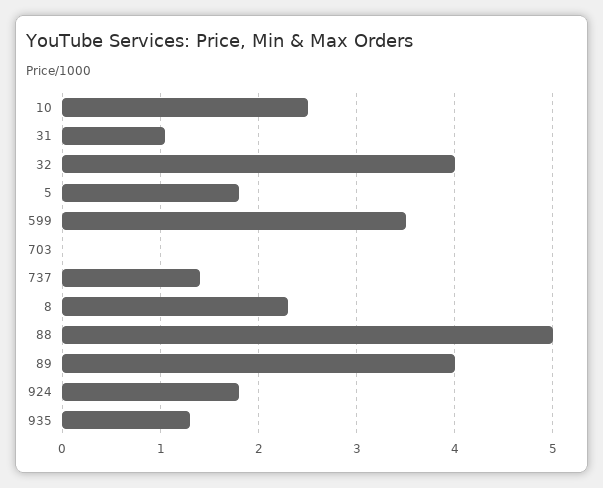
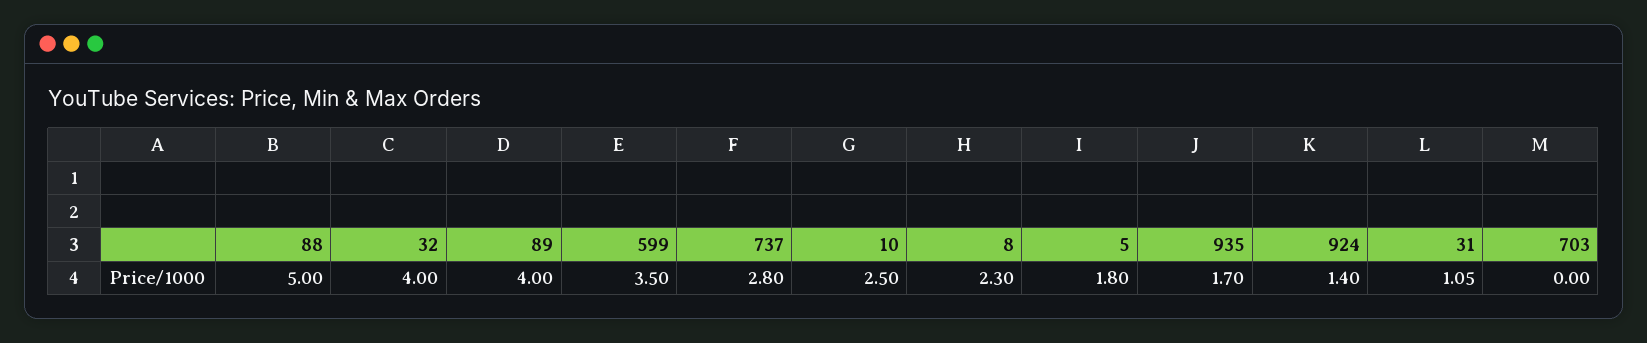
737: 1.4 -> 2.8
924: 1.8 -> 1.4
935: 1.3 -> 1.7

